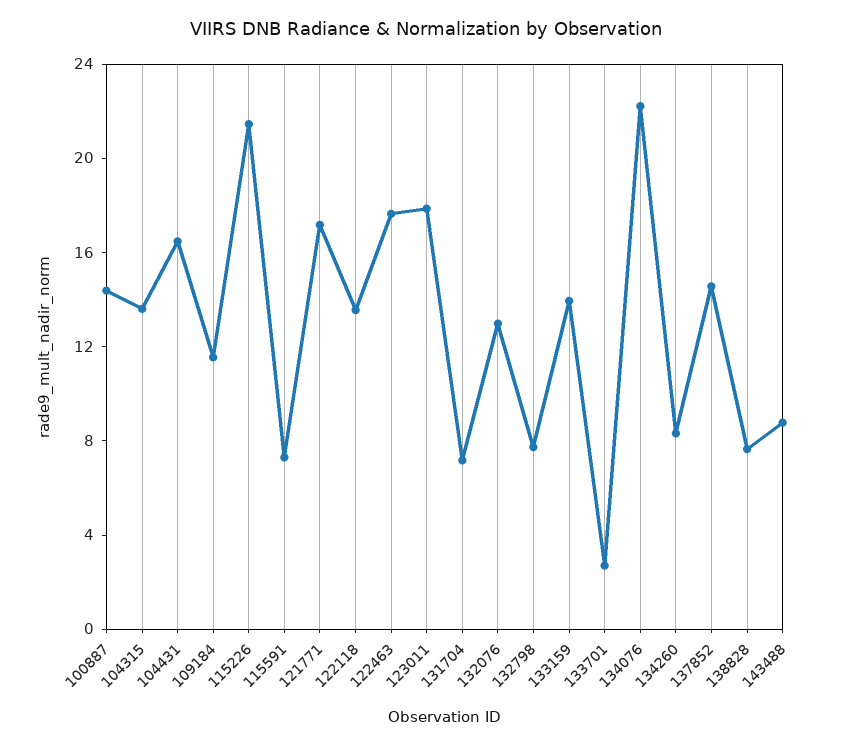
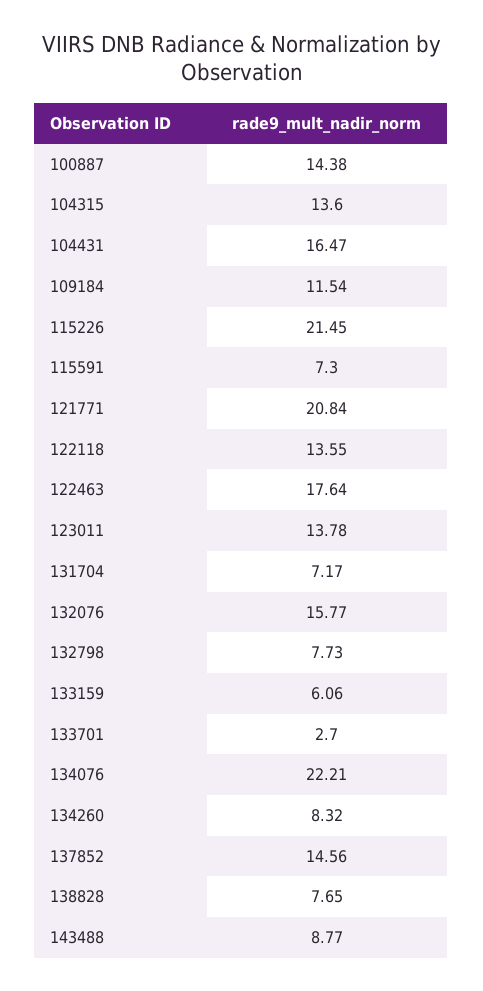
121771: 17 -> 20.84
123011: 18 -> 13.78
132076: 13 -> 15.77
133159: 14 -> 6.06

